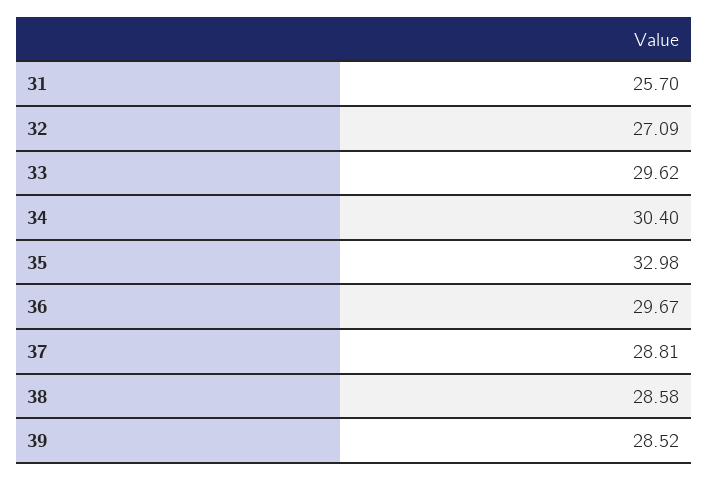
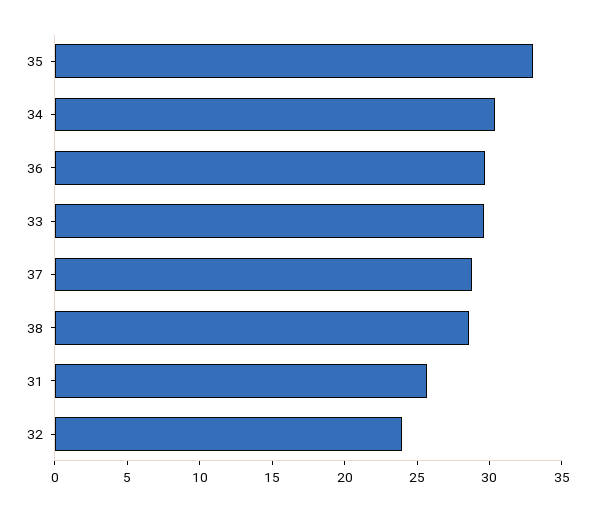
32: 27.09 -> 24
39: 28.52 -> none

